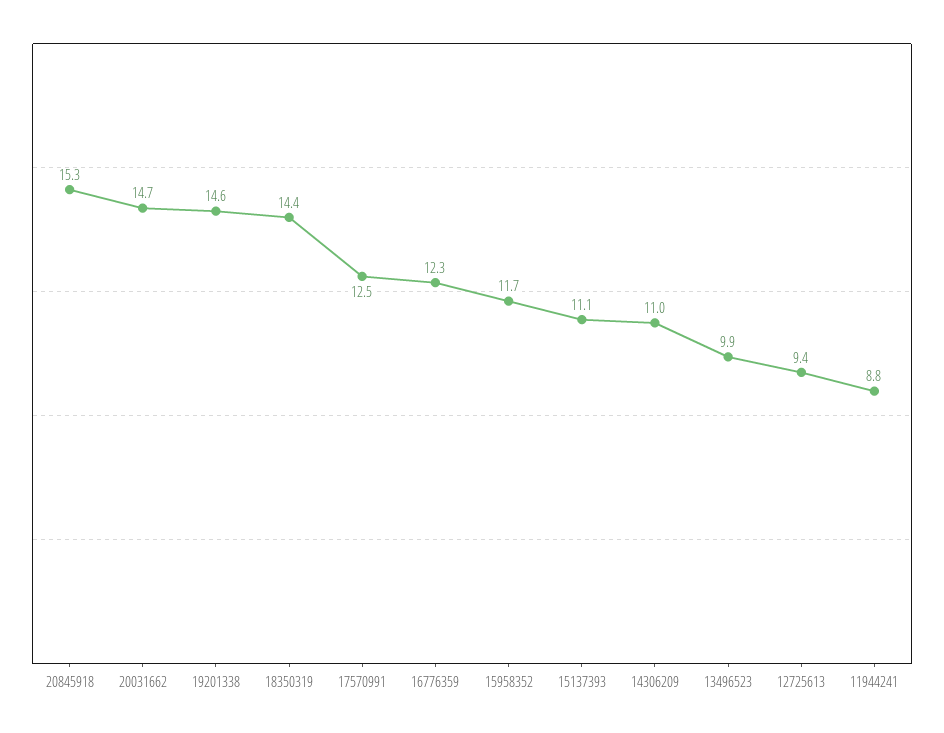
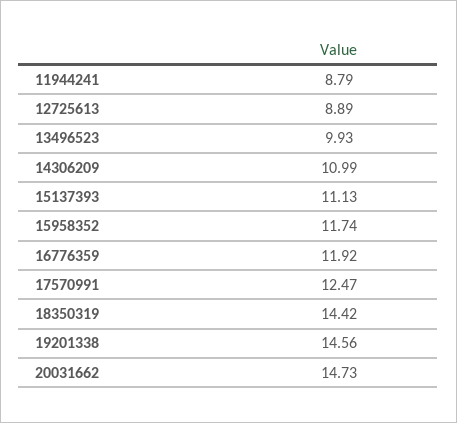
20845918: 15.3 -> none
16776359: 12.3 -> 11.92
12725613: 9.4 -> 8.89

